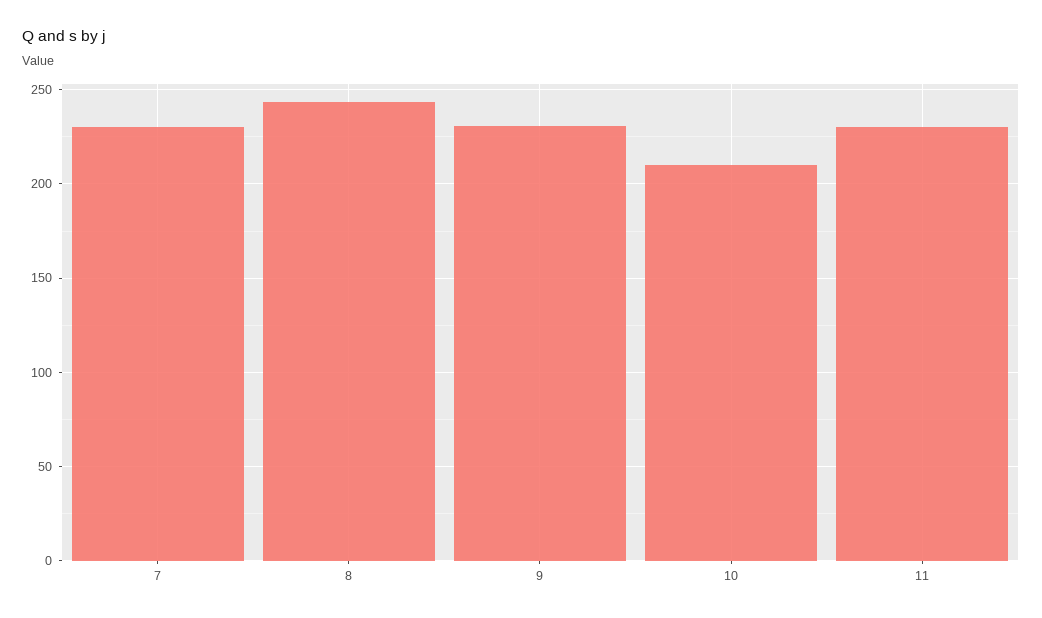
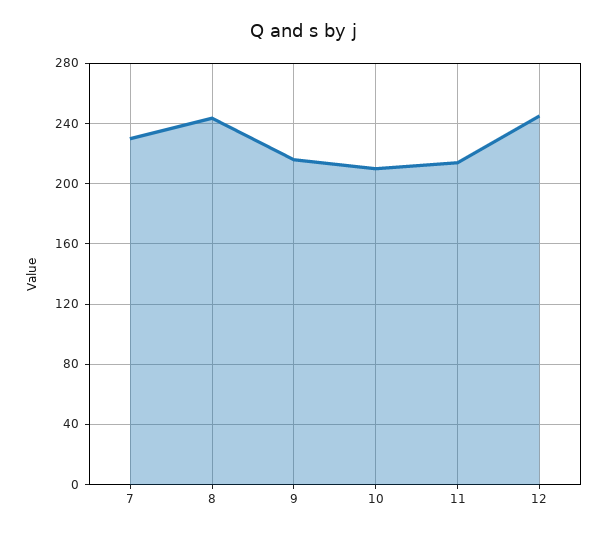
9: 230 -> 215
11: 230 -> 215
12: none -> 245

